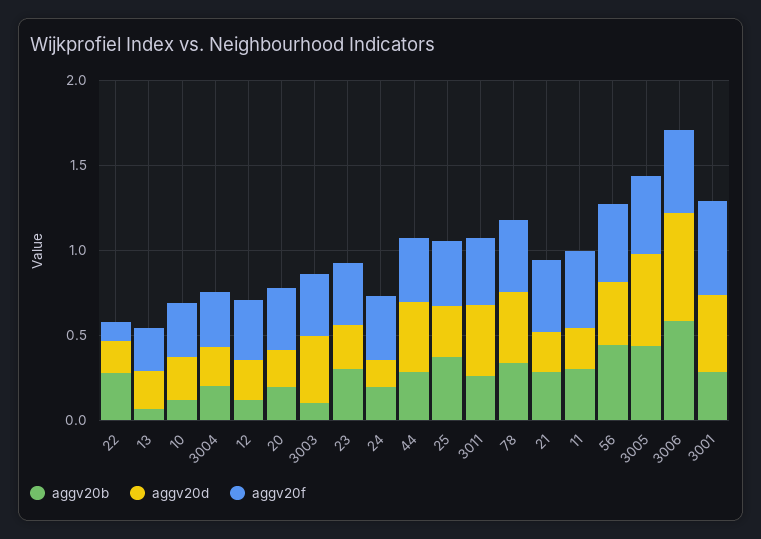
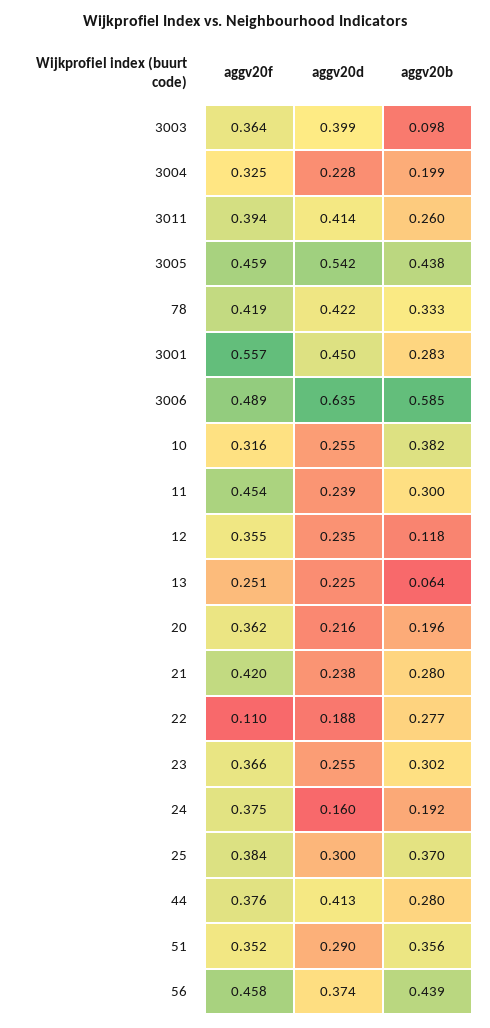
aggv20b, 10: 0.1 -> 0.382
aggv20f, 51: none -> 0.352
aggv20d, 51: none -> 0.29
aggv20b, 51: none -> 0.356

